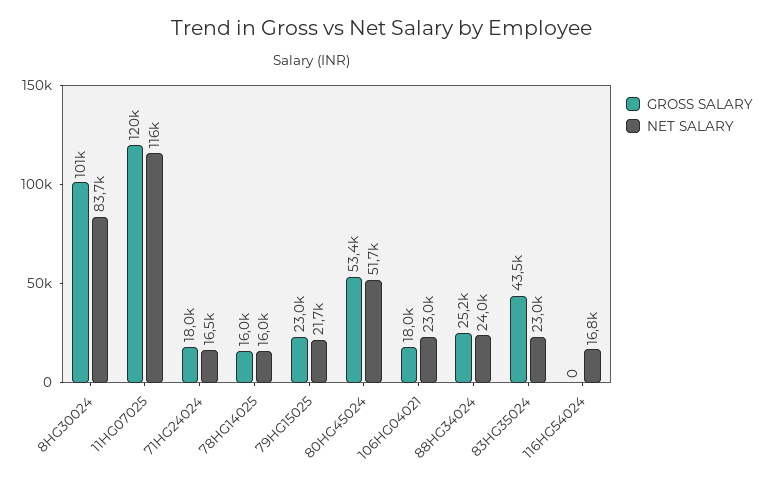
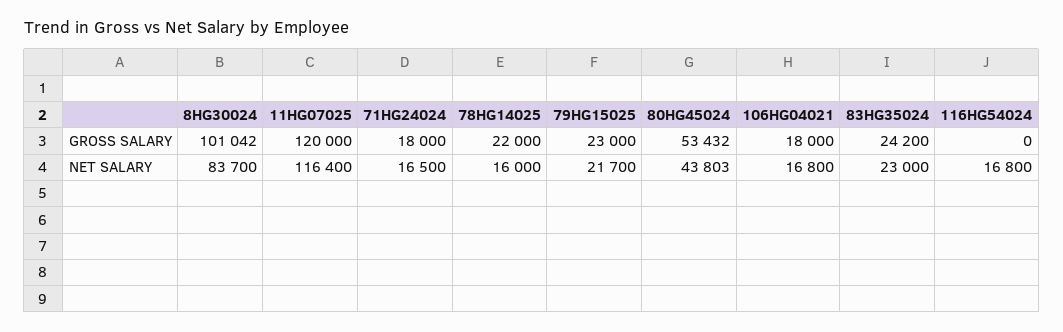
GROSS SALARY, 78HG14025: 16000 -> 22000
NET SALARY, 80HG45024: 51700 -> 43803
NET SALARY, 106HG04021: 23000 -> 16800
GROSS SALARY, 88HG34024: 25200 -> none
NET SALARY, 88HG34024: 24000 -> none
GROSS SALARY, 83HG35024: 43500 -> 24200

